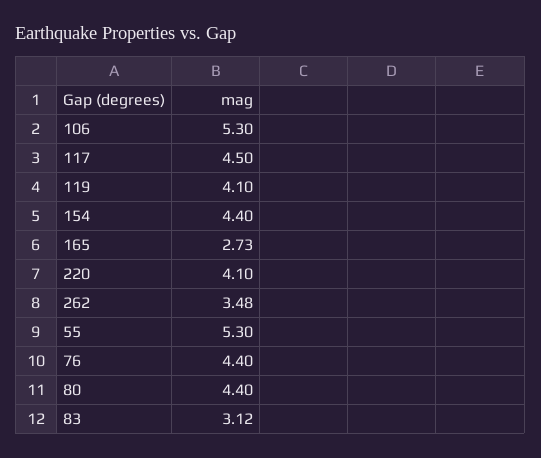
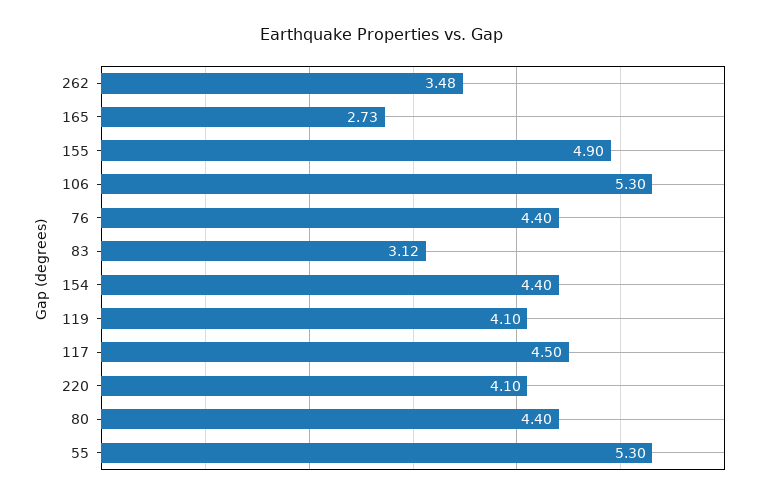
155: none -> 4.9

